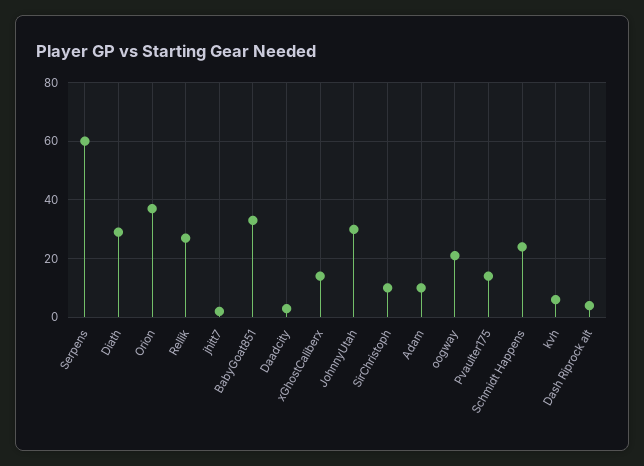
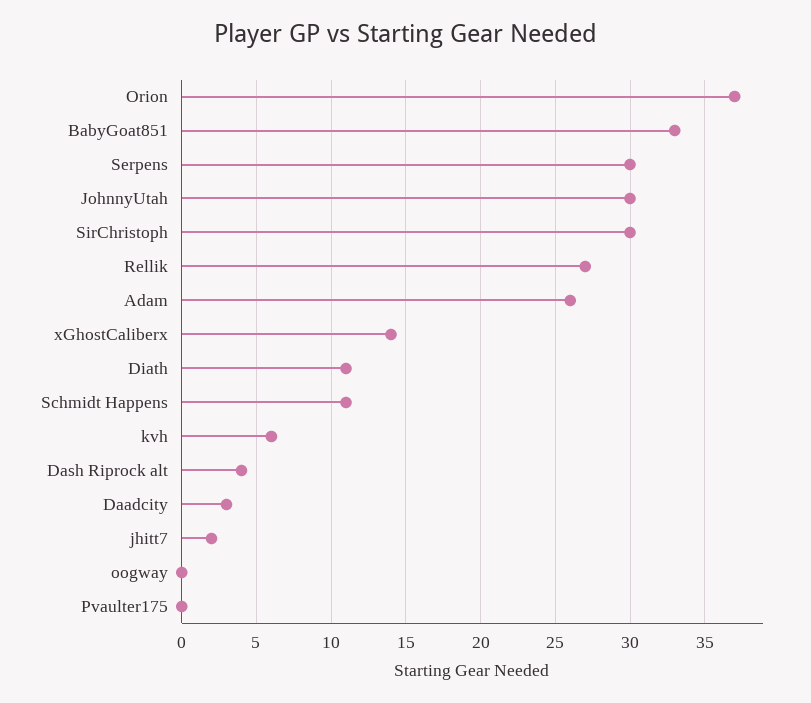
Serpens: 60 -> 30
Diath: 30 -> 11
SirChristoph: 10 -> 30
Adam: 10 -> 26
oogway: 20 -> 0
Pvaulter175: 15 -> 0
Schmidt Happens: 25 -> 11

